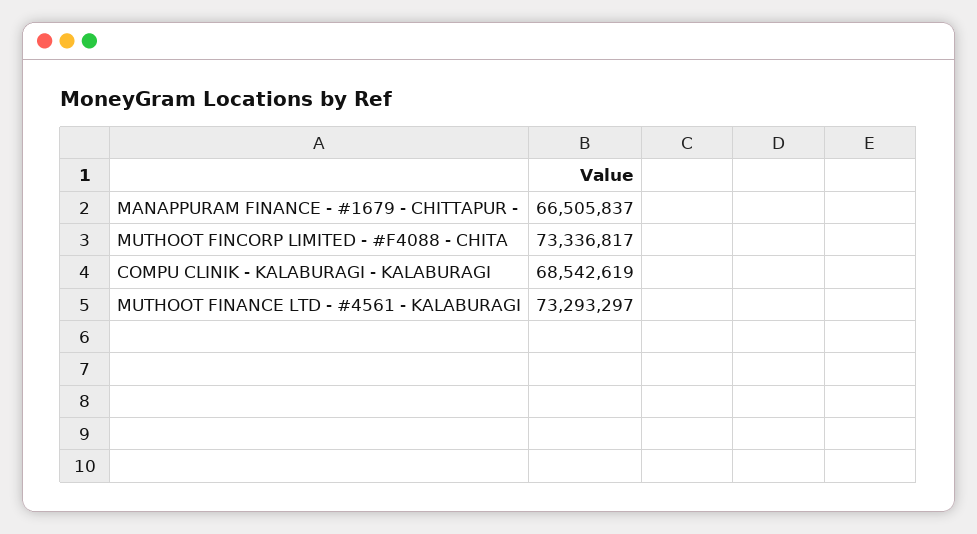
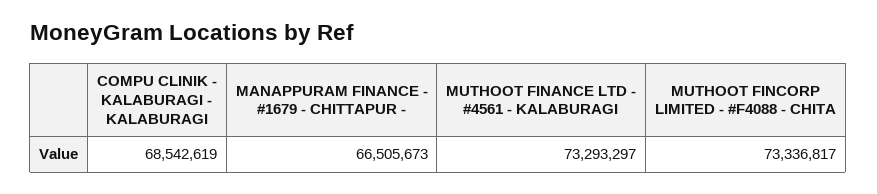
MANAPPURAM FINANCE - #1679 - CHITTAPUR -: 66505837 -> 66505673

